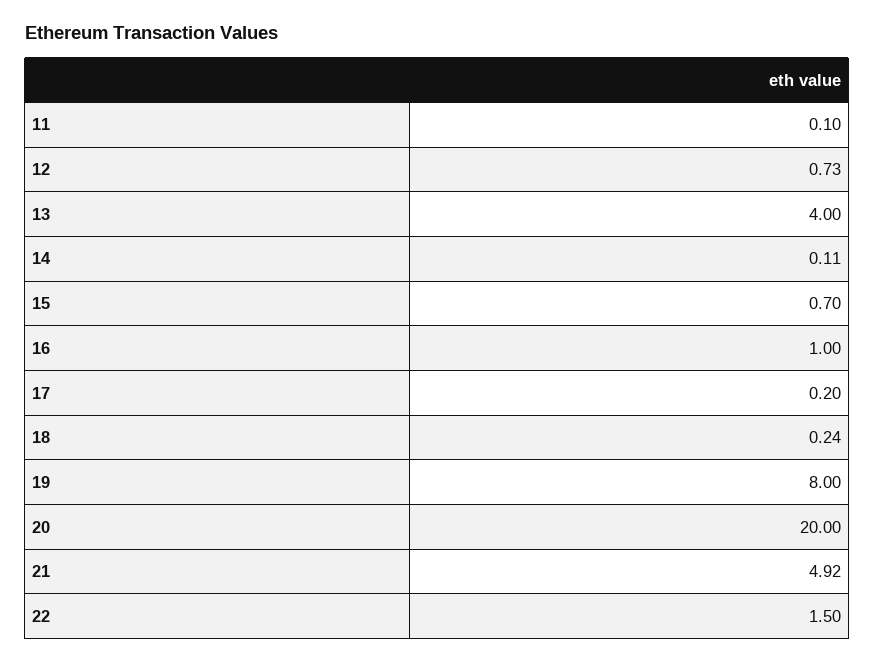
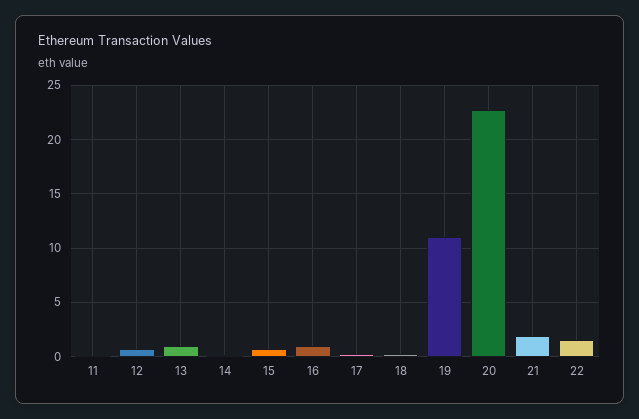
13: 4 -> 1
19: 8 -> 11
20: 20 -> 23
21: 4.92 -> 2

